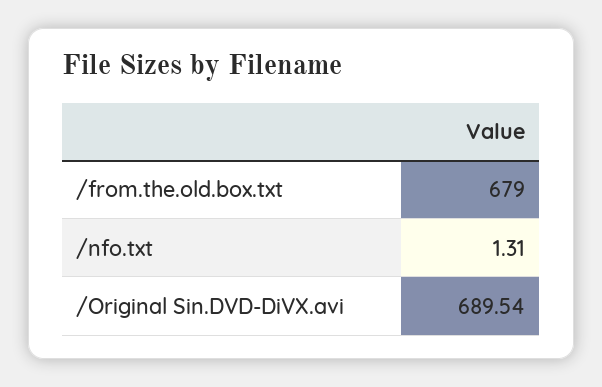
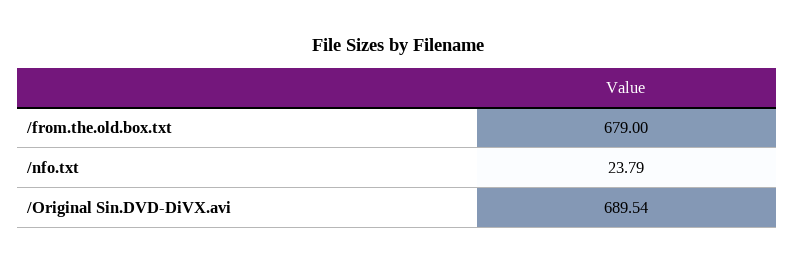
/nfo.txt: 1.31 -> 23.79

